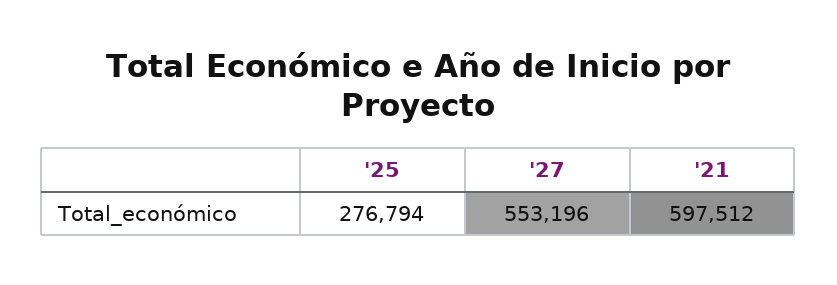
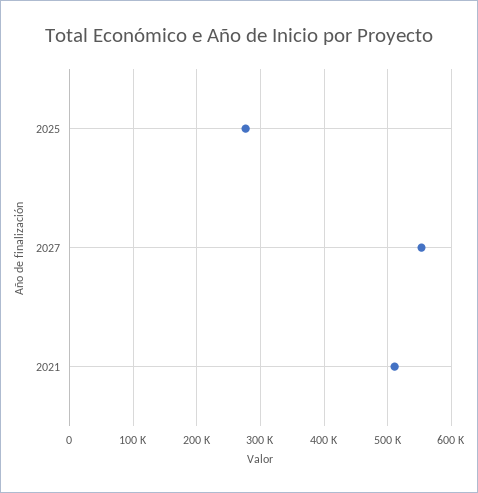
'21: 597512 -> 510000

